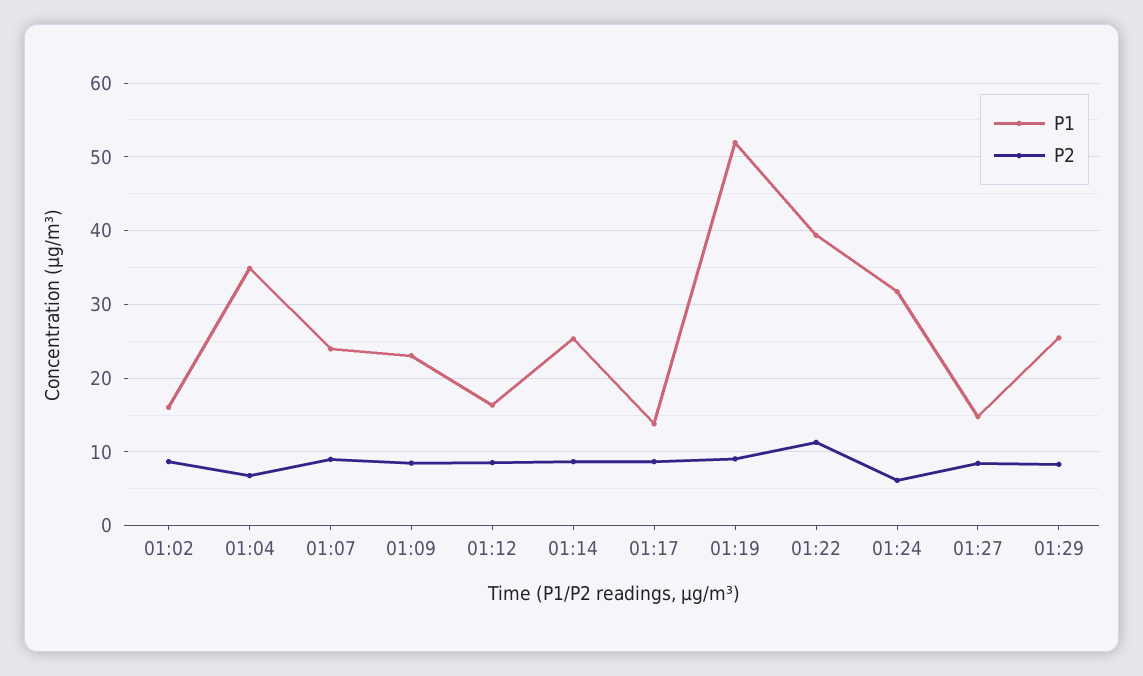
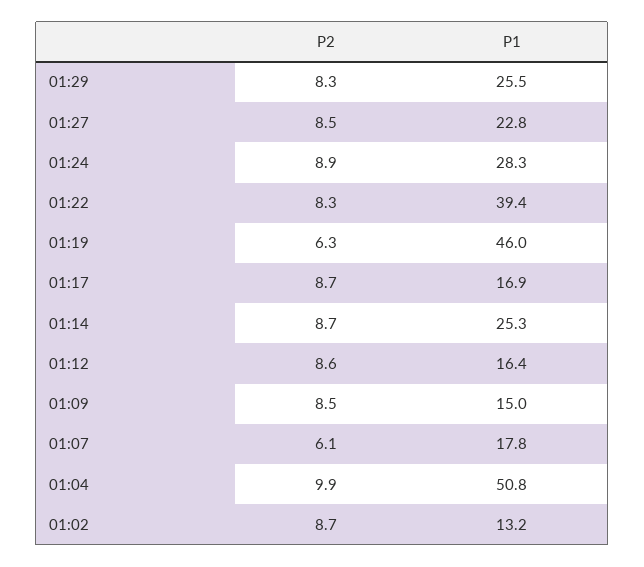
P1, 01:02: 16 -> 13.2
P1, 01:04: 35 -> 50.8
P2, 01:04: 7 -> 9.9
P1, 01:07: 24 -> 17.8
P2, 01:07: 9 -> 6.1
P1, 01:09: 23 -> 15
P1, 01:17: 14 -> 16.9
P1, 01:19: 52 -> 46
P2, 01:19: 9 -> 6.3
P2, 01:22: 11 -> 8.3
P1, 01:24: 32 -> 28.3
P2, 01:24: 6 -> 8.9
P1, 01:27: 15 -> 22.8

